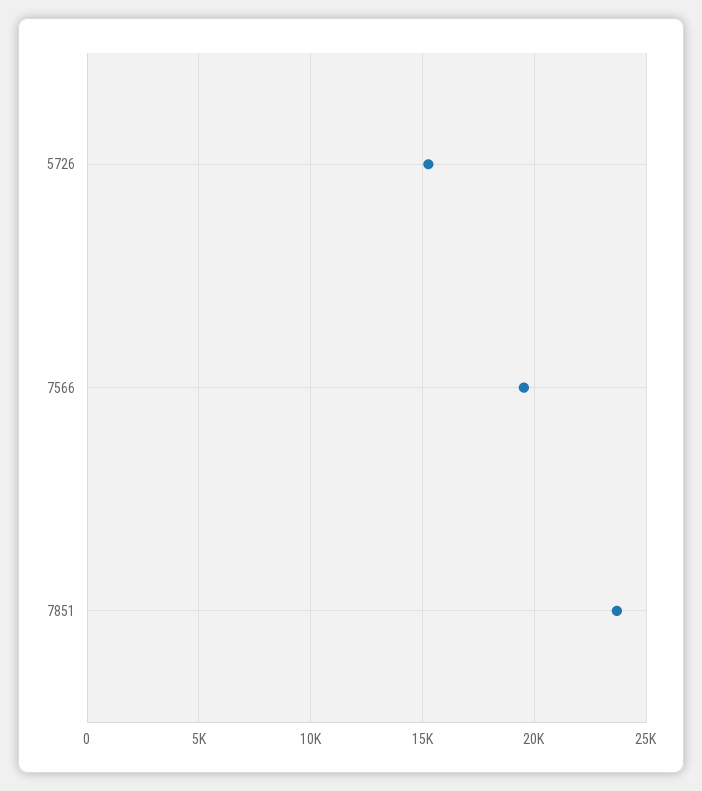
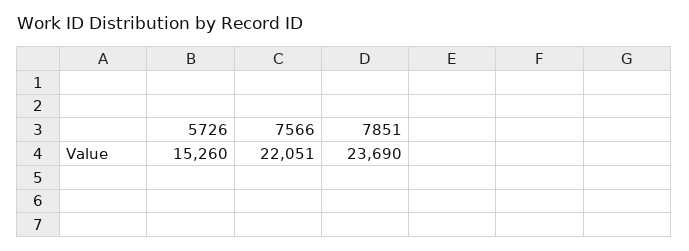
7566: 19500 -> 22051

